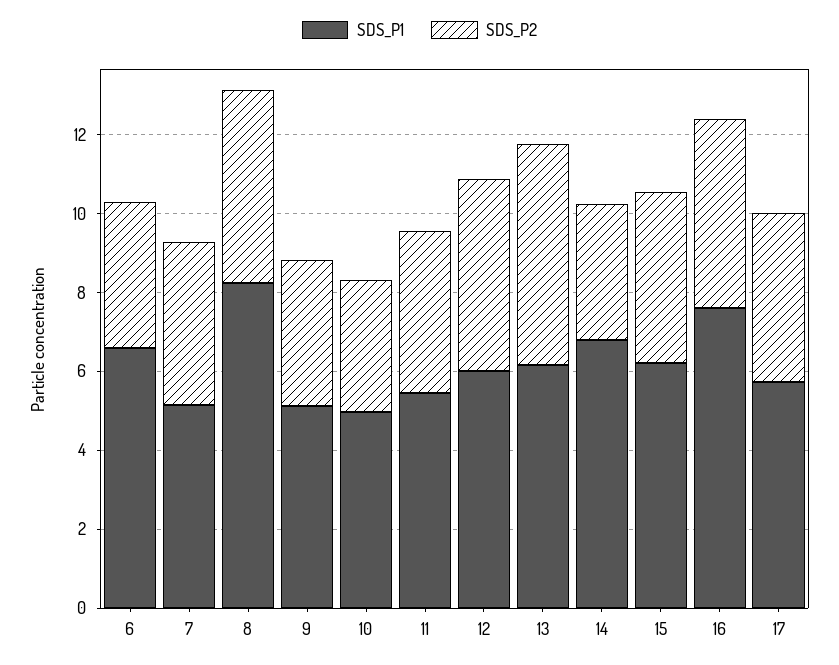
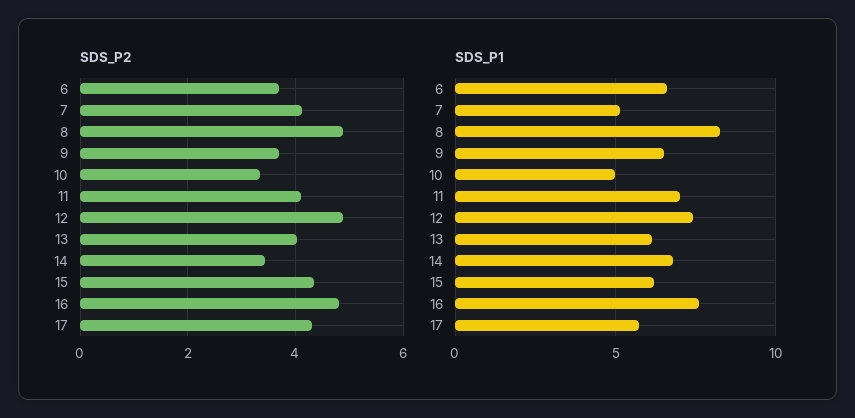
SDS_P1, 9: 5 -> 6.5
SDS_P1, 11: 5.5 -> 7
SDS_P1, 12: 6 -> 7.5
SDS_P2, 13: 5.5 -> 4

